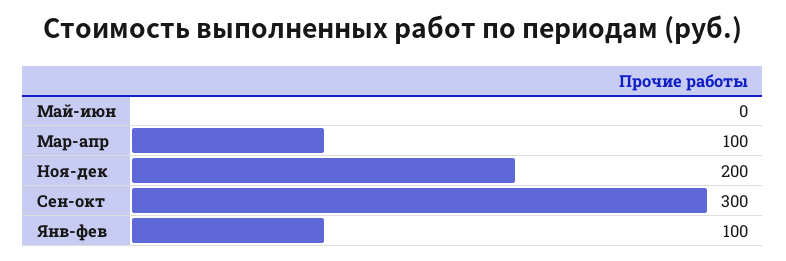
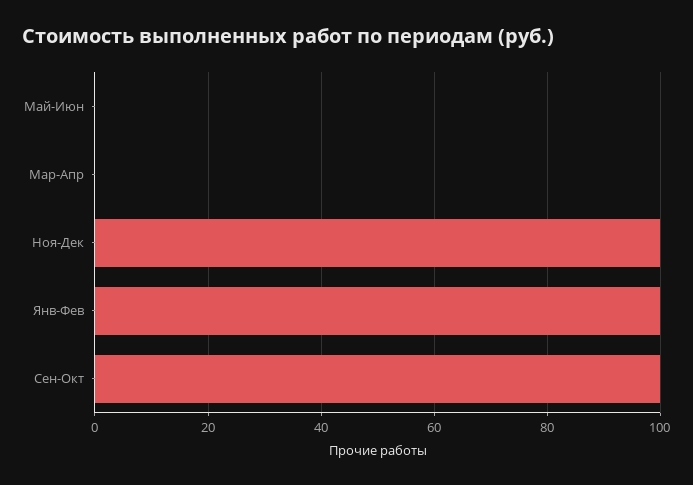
Мар-апр: 100 -> 0
Ноя-дек: 200 -> 100
Сен-окт: 300 -> 100

